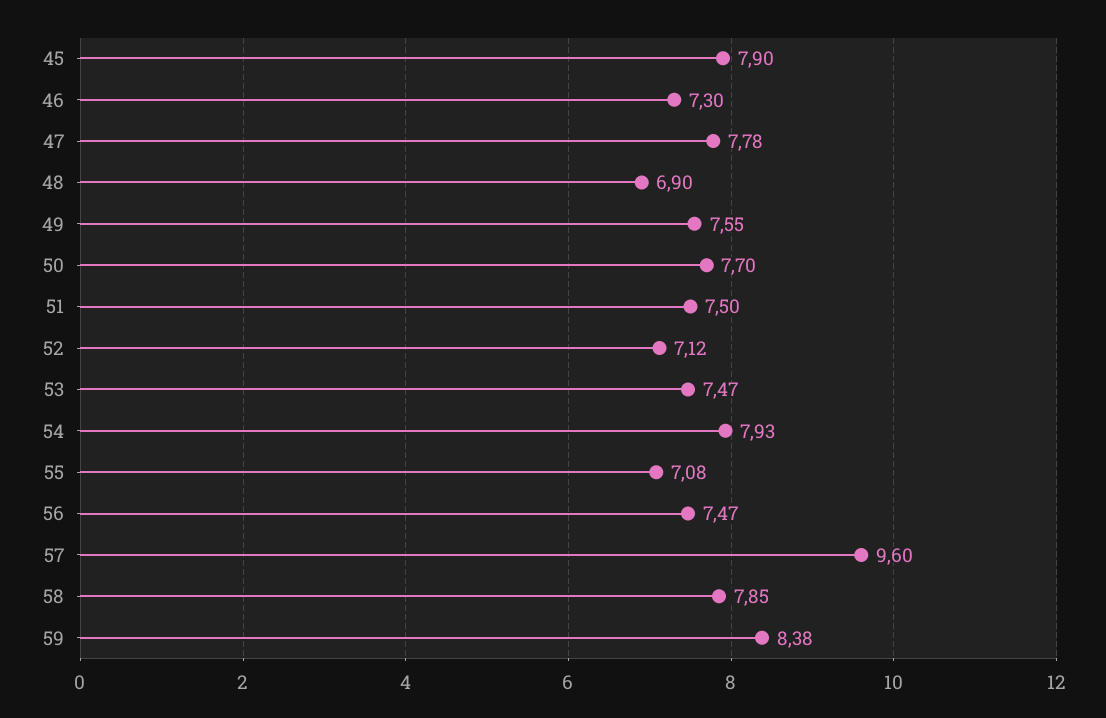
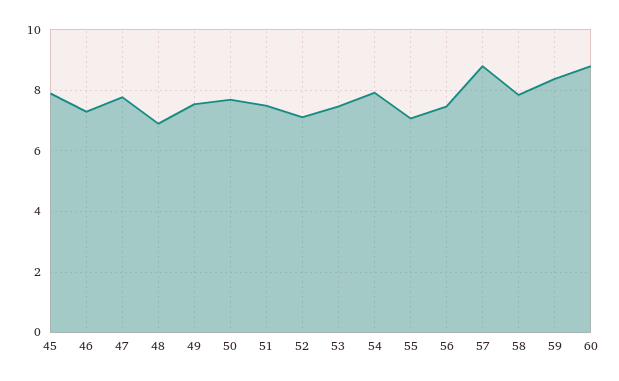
57: 9.6 -> 8.8
60: none -> 8.8

